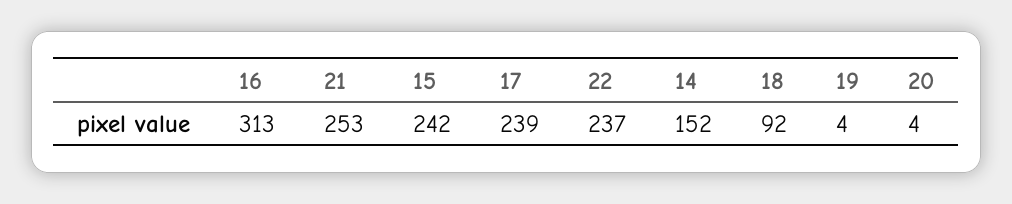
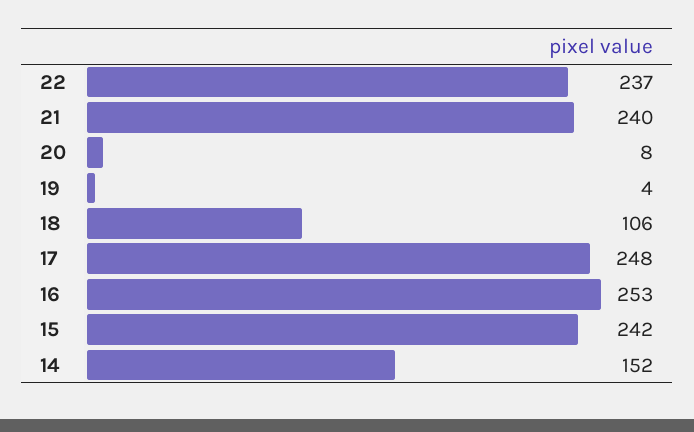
16: 313 -> 253
21: 253 -> 240
17: 239 -> 248
18: 92 -> 106
20: 4 -> 8

